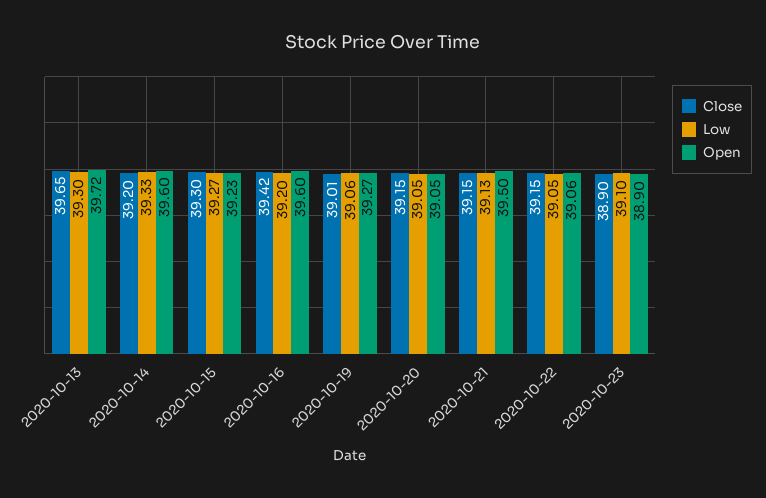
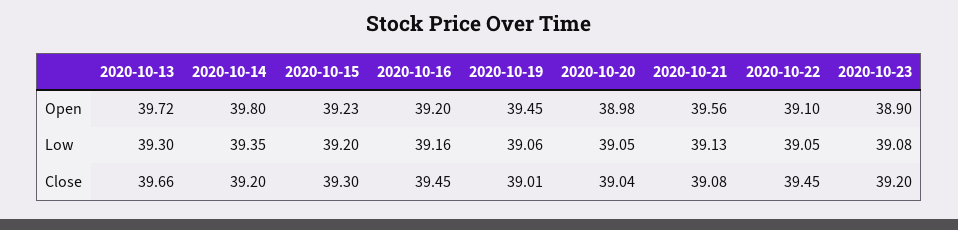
Close, 2020-10-13: 39.65 -> 39.66
Low, 2020-10-14: 39.33 -> 39.35
Open, 2020-10-14: 39.6 -> 39.8
Low, 2020-10-15: 39.27 -> 39.2
Close, 2020-10-16: 39.42 -> 39.45
Low, 2020-10-16: 39.2 -> 39.16
Open, 2020-10-16: 39.6 -> 39.2
Open, 2020-10-19: 39.27 -> 39.45
Close, 2020-10-20: 39.15 -> 39.04
Open, 2020-10-20: 39.05 -> 38.98
Close, 2020-10-21: 39.15 -> 39.08
Open, 2020-10-21: 39.5 -> 39.56
Close, 2020-10-22: 39.15 -> 39.45
Open, 2020-10-22: 39.06 -> 39.1
Close, 2020-10-23: 38.9 -> 39.2
Low, 2020-10-23: 39.1 -> 39.08

